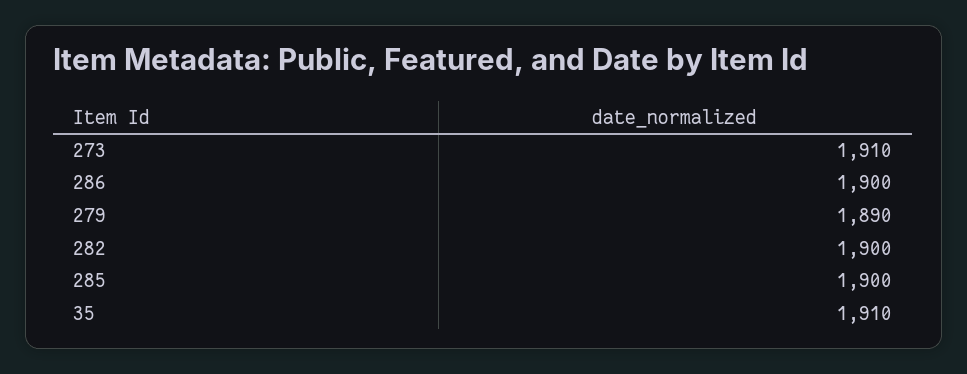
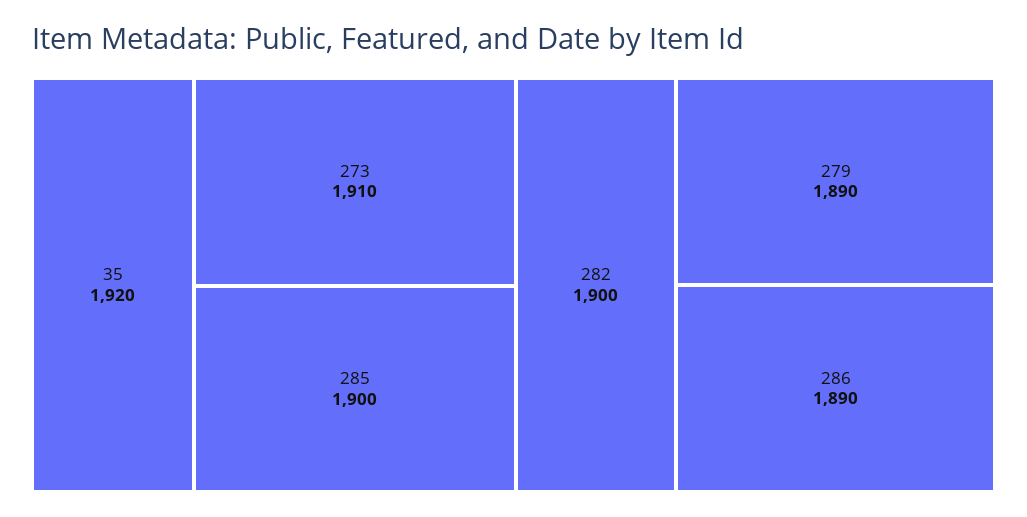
286: 1900 -> 1890
35: 1910 -> 1920

